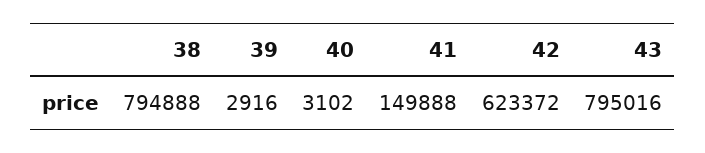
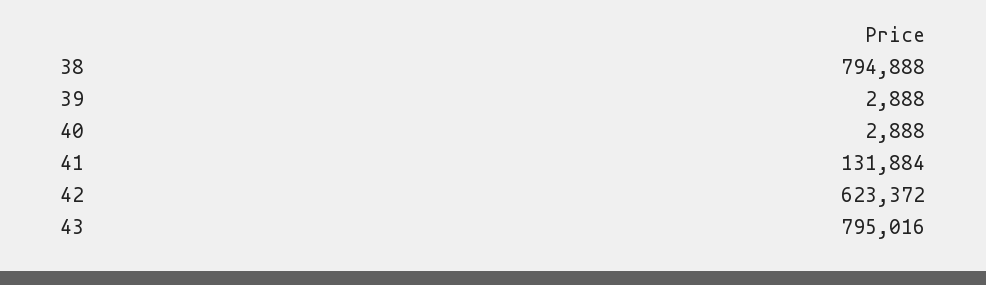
39: 2916 -> 2888
40: 3102 -> 2888
41: 149888 -> 131884

